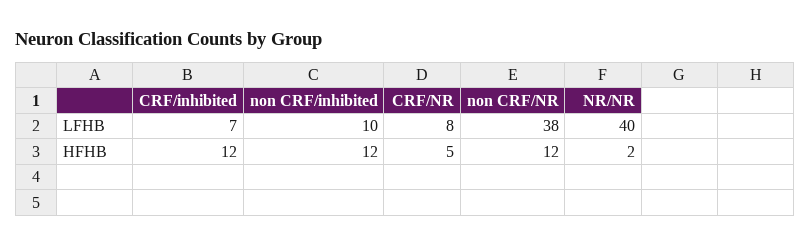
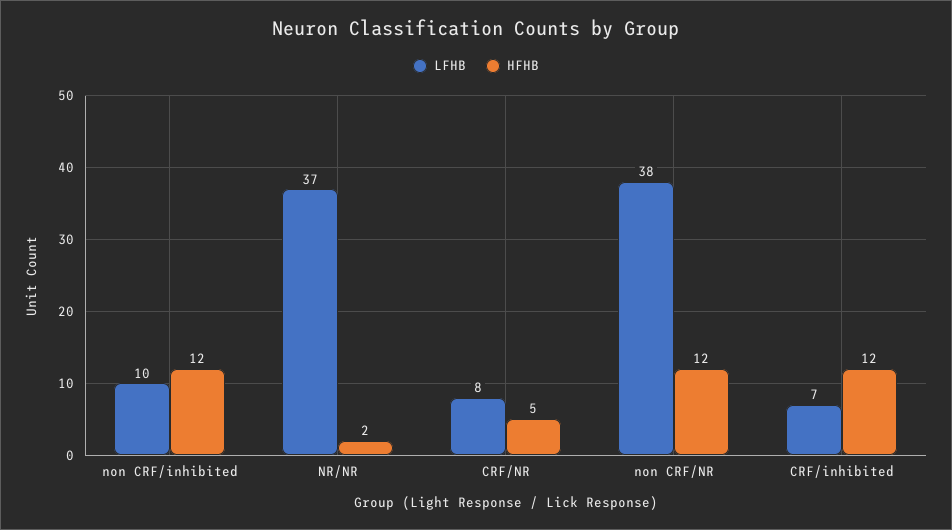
LFHB, NR/NR: 40 -> 37

